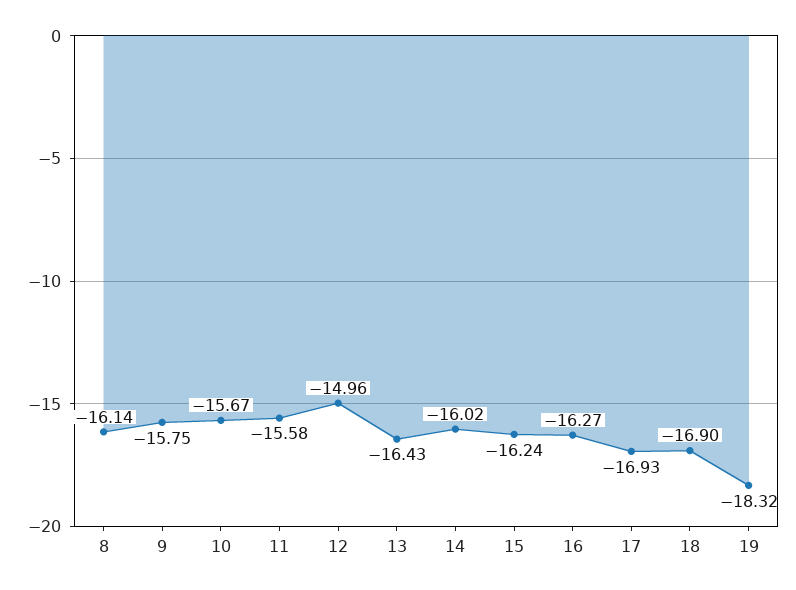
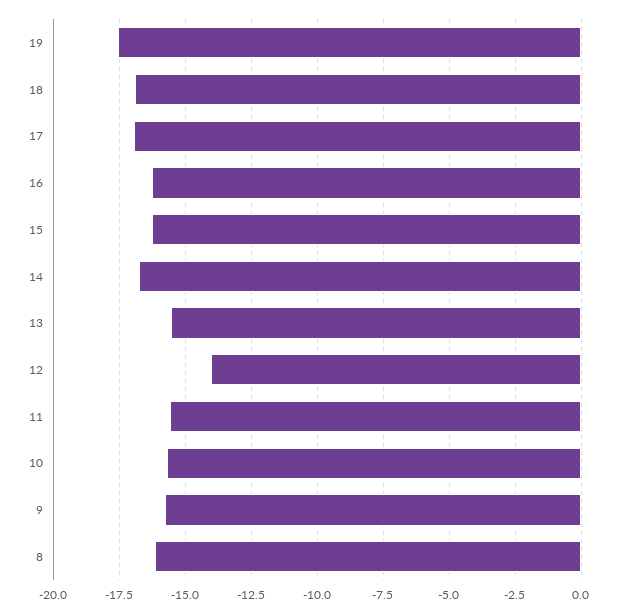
12: -14.96 -> -14
13: -16.43 -> -15.5
14: -16.02 -> -16.75
19: -18.32 -> -17.5

